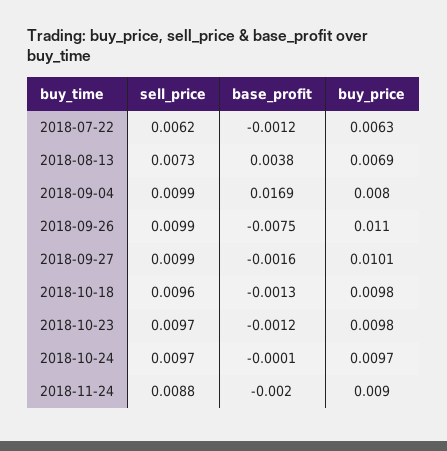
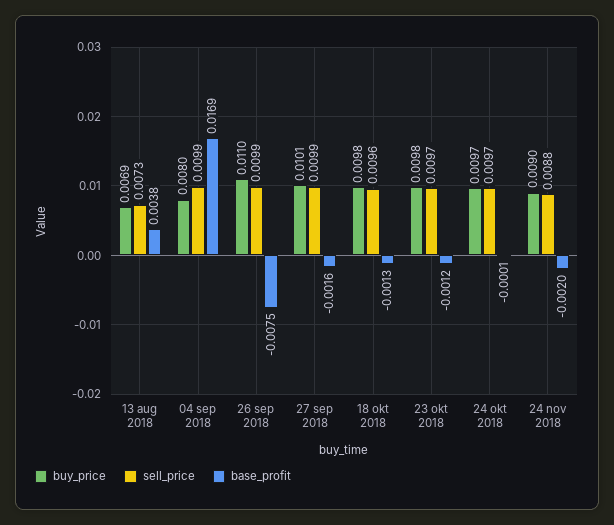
sell_price, 2018-07-22: 0.0062 -> none
base_profit, 2018-07-22: -0.0012 -> none
buy_price, 2018-07-22: 0.0063 -> none

